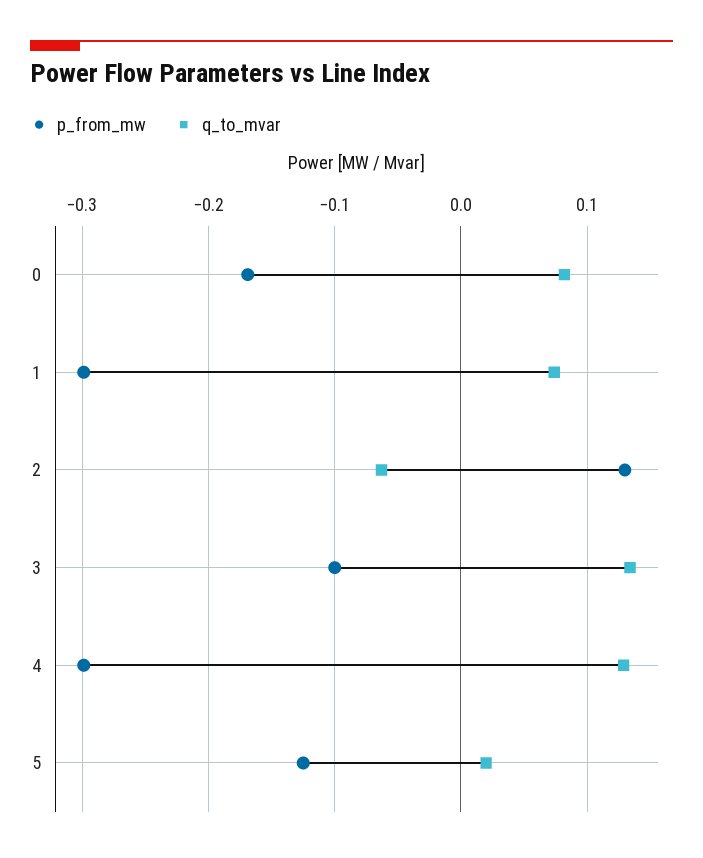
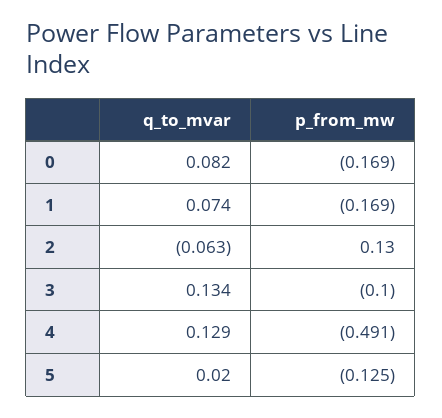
p_from_mw, 1: -0.3 -> -0.169
p_from_mw, 4: -0.3 -> -0.491

